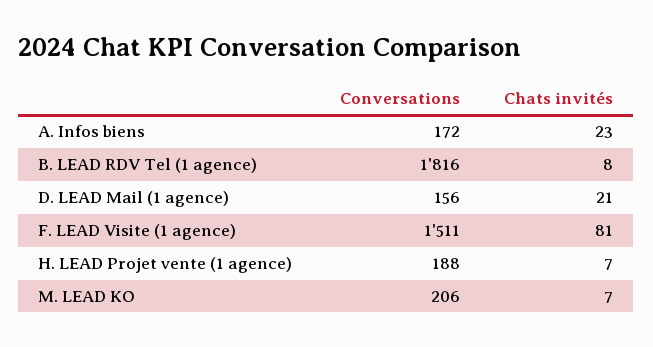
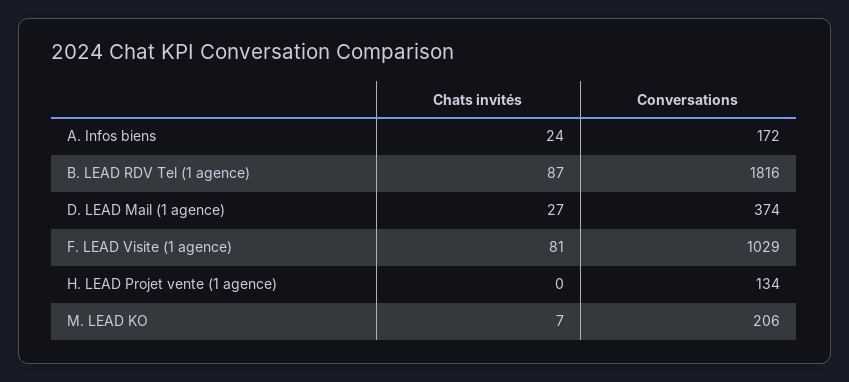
Chats invités, A. Infos biens: 23 -> 24
Chats invités, B. LEAD RDV Tel (1 agence): 8 -> 87
Conversations, D. LEAD Mail (1 agence): 156 -> 374
Chats invités, D. LEAD Mail (1 agence): 21 -> 27
Conversations, F. LEAD Visite (1 agence): 1511 -> 1029
Conversations, H. LEAD Projet vente (1 agence): 188 -> 134
Chats invités, H. LEAD Projet vente (1 agence): 7 -> 0

